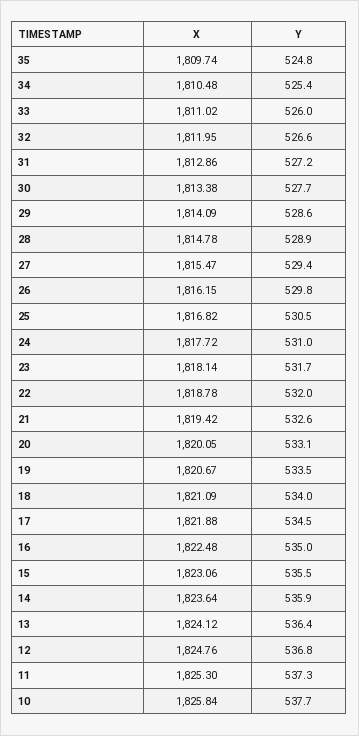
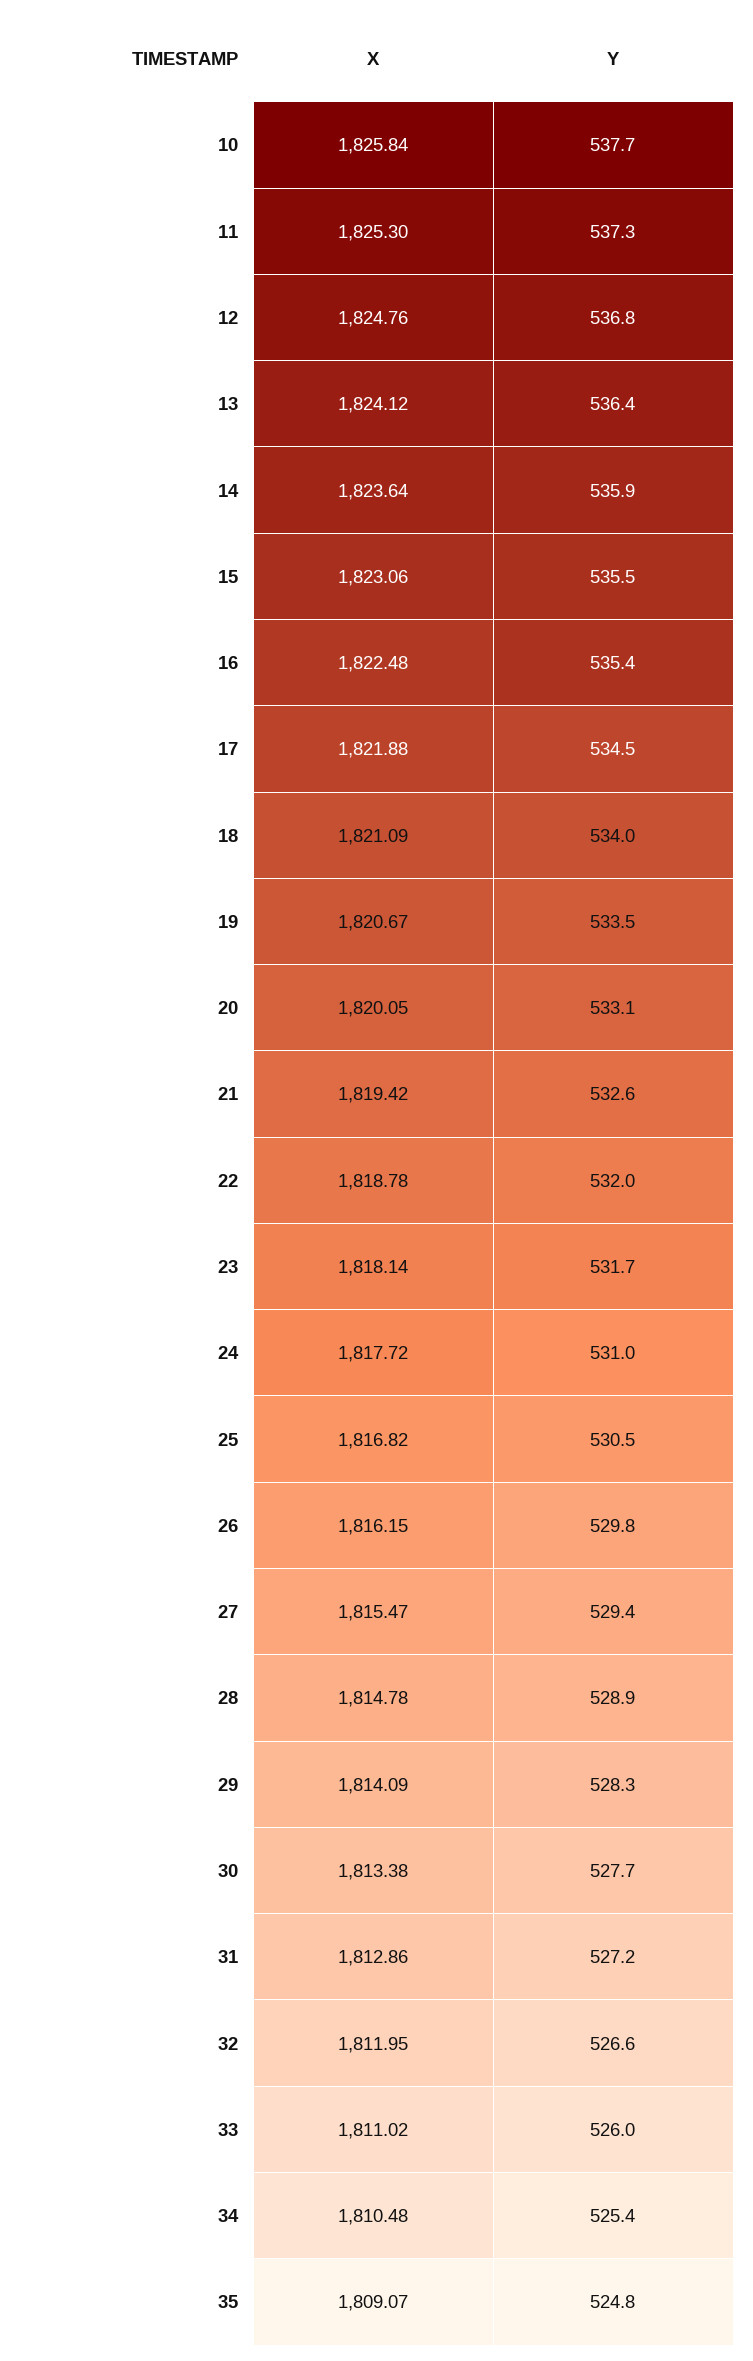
X, 35: 1809.74 -> 1809.07
Y, 29: 528.6 -> 528.3
Y, 16: 535 -> 535.4

